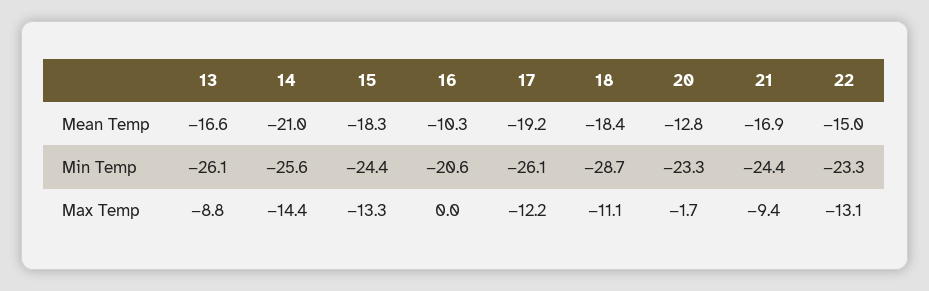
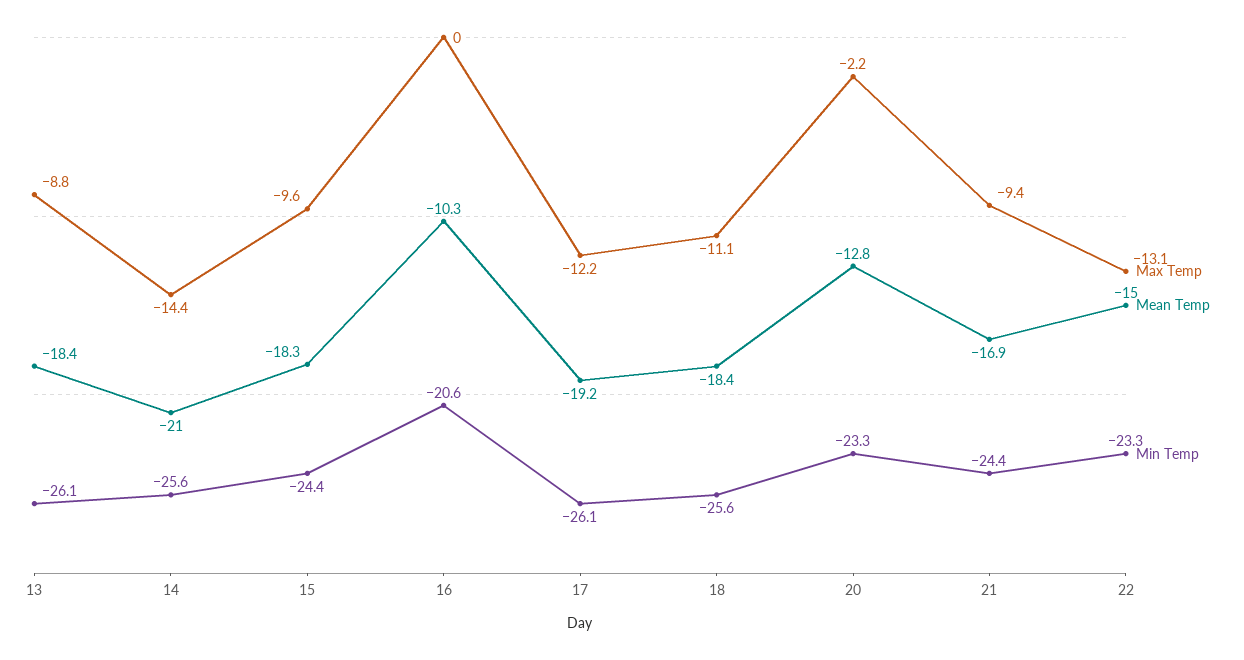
Mean Temp, 13: -16.6 -> -18.4
Min Temp, 18: -28.7 -> -25.6
Max Temp, 15: -13.3 -> -9.6
Max Temp, 20: -1.7 -> -2.2

